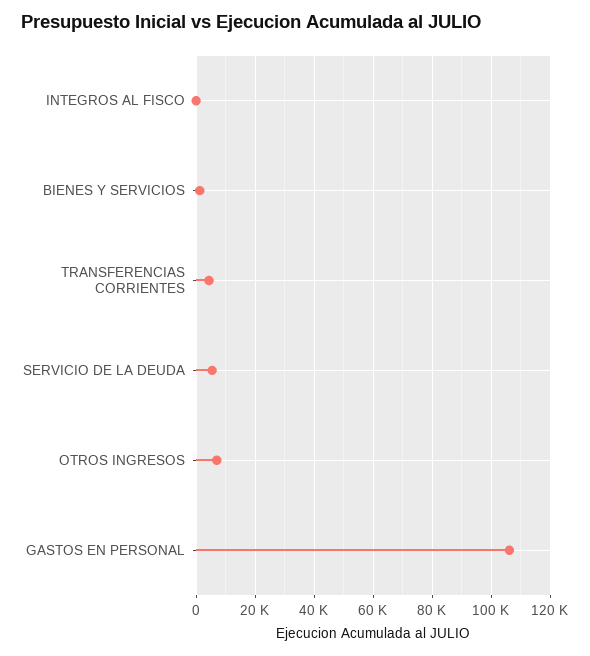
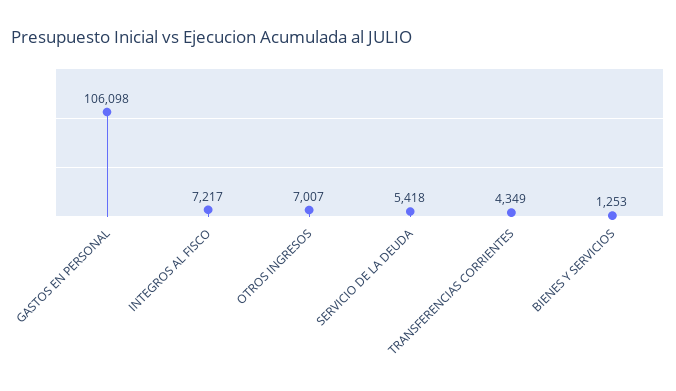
INTEGROS AL FISCO: 0 -> 7217

